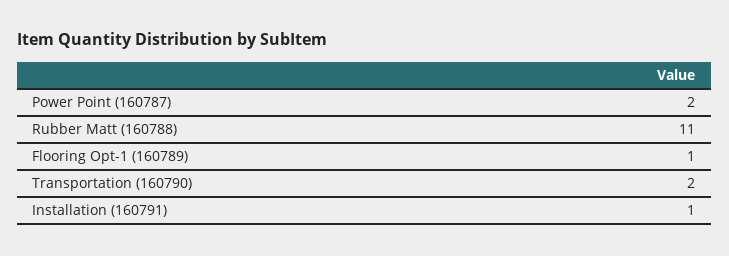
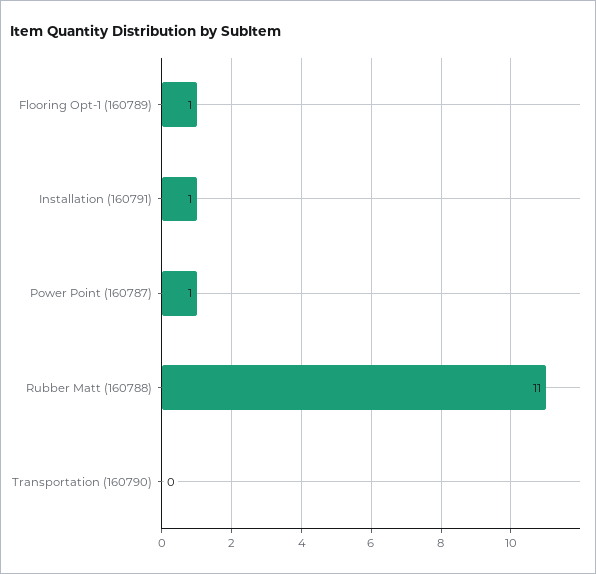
Power Point (160787): 2 -> 1
Transportation (160790): 2 -> 0

